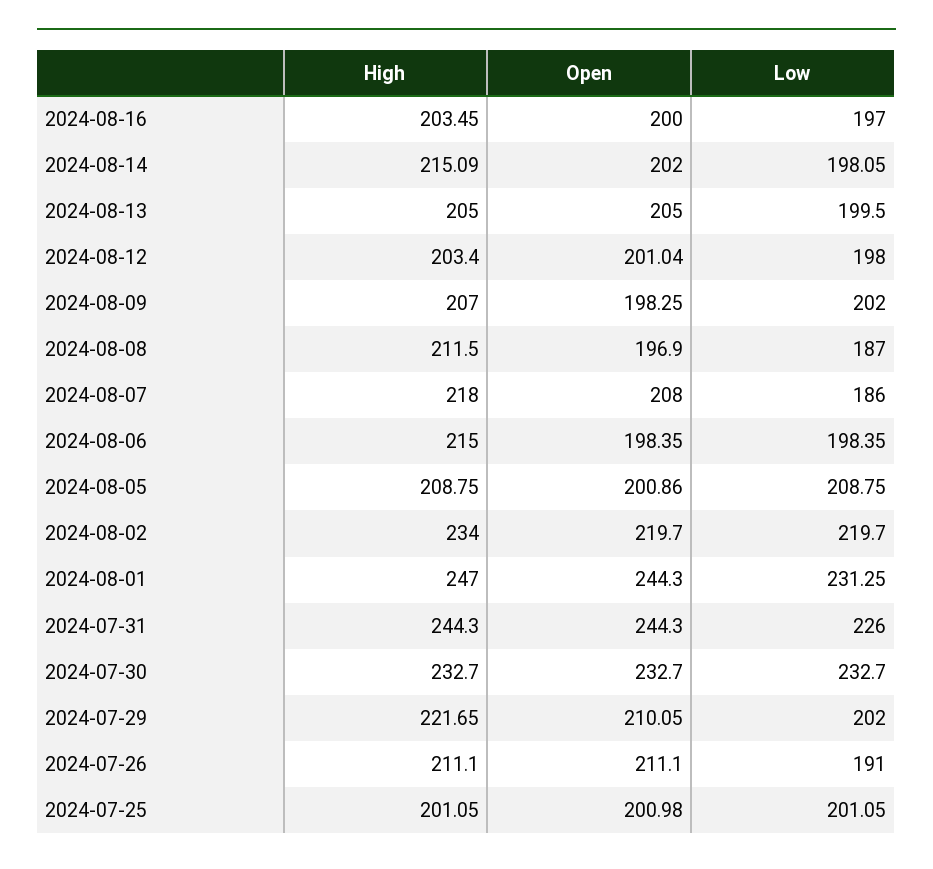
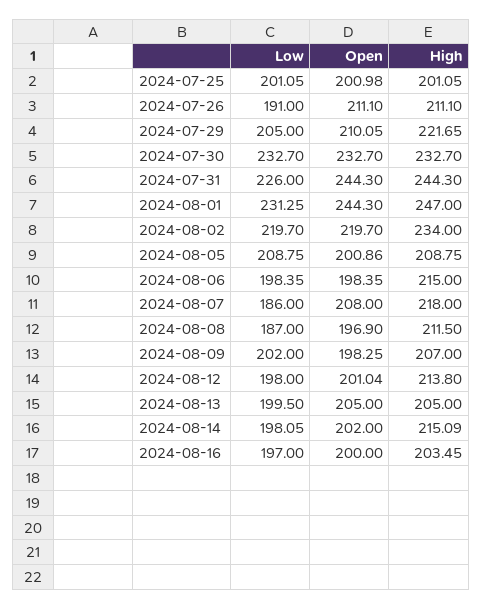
High, 2024-08-12: 203.4 -> 213.8
Low, 2024-07-29: 202 -> 205

